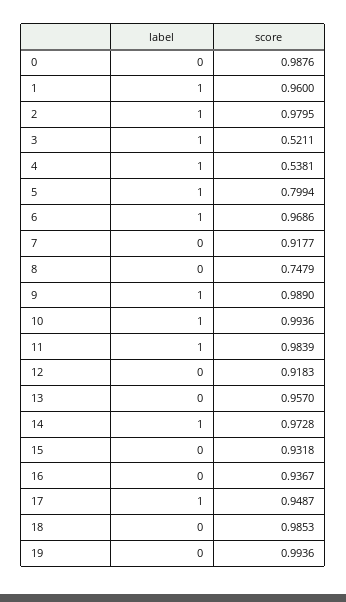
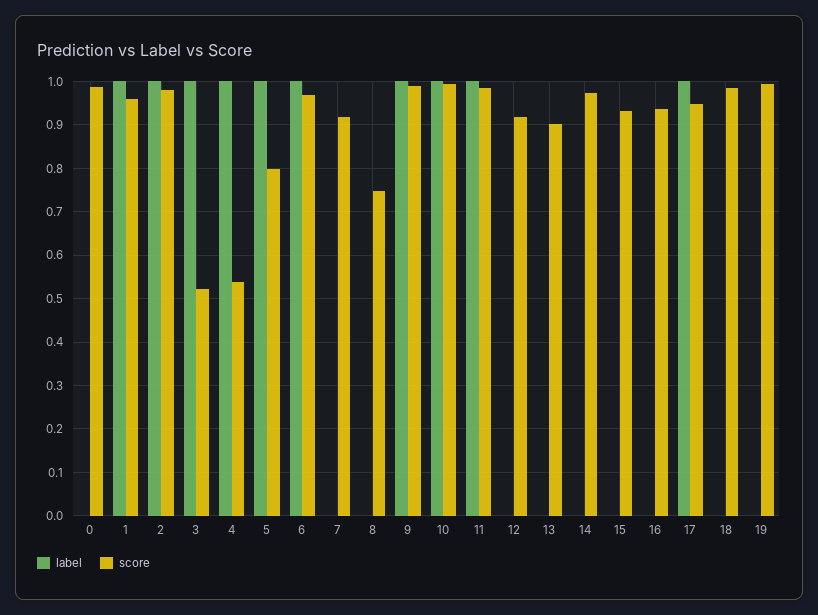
score, 13: 0.957 -> 0.9
label, 14: 1 -> 0

